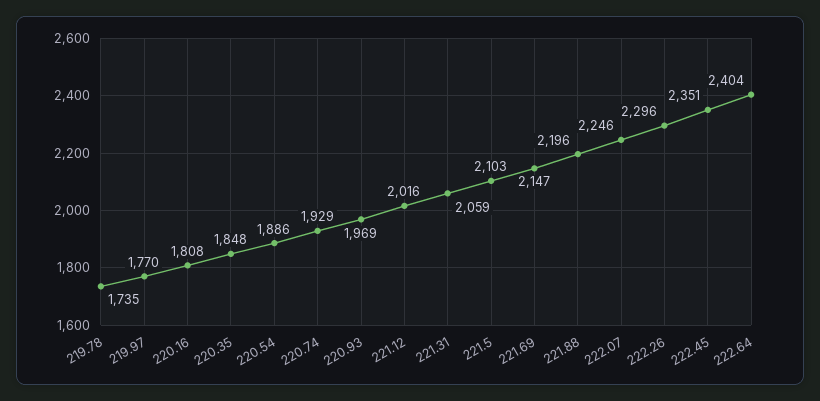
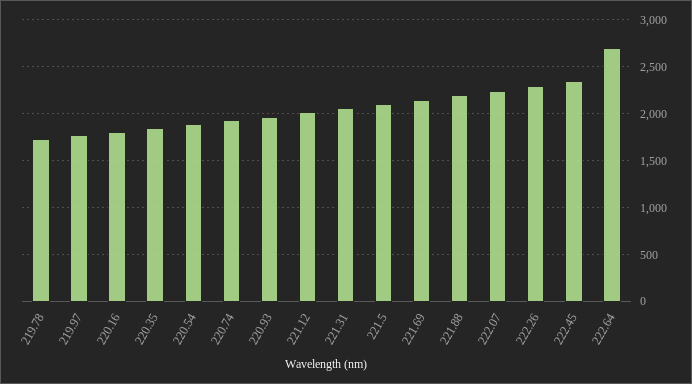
222.64: 2404 -> 2700

